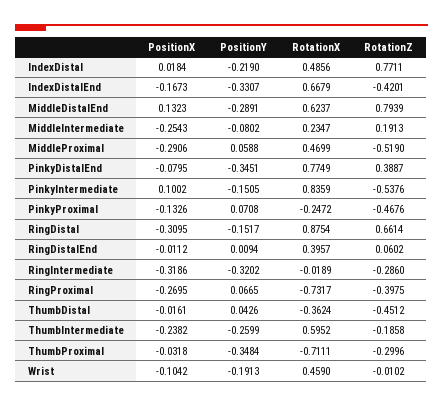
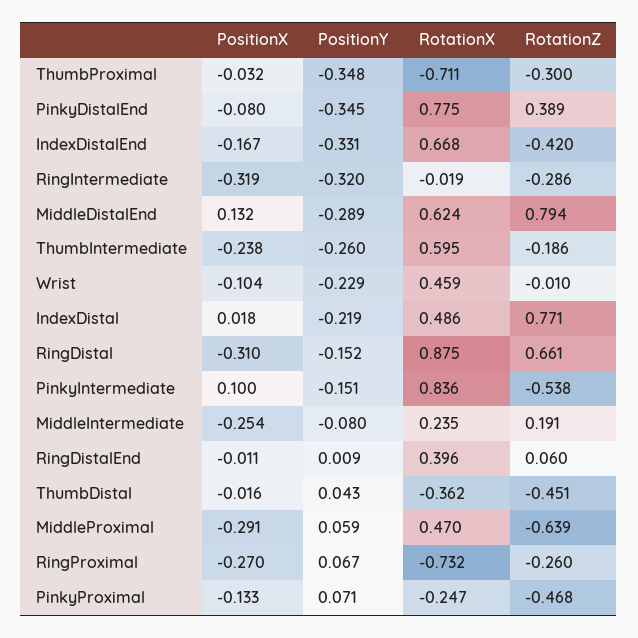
RotationZ, MiddleProximal: -0.519 -> -0.639
RotationZ, RingProximal: -0.3975 -> -0.26
PositionY, Wrist: -0.1913 -> -0.229

